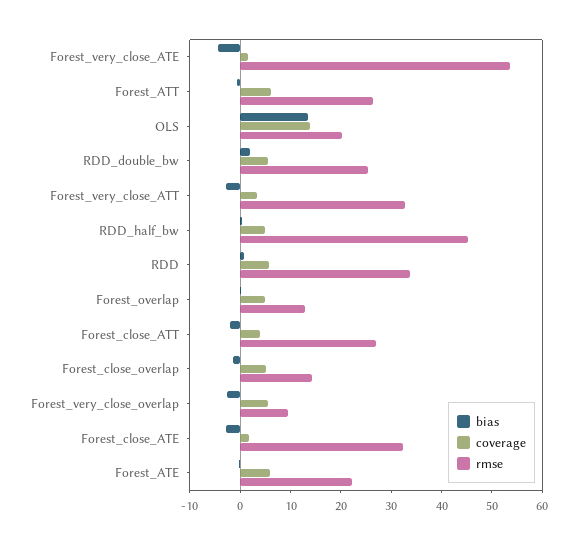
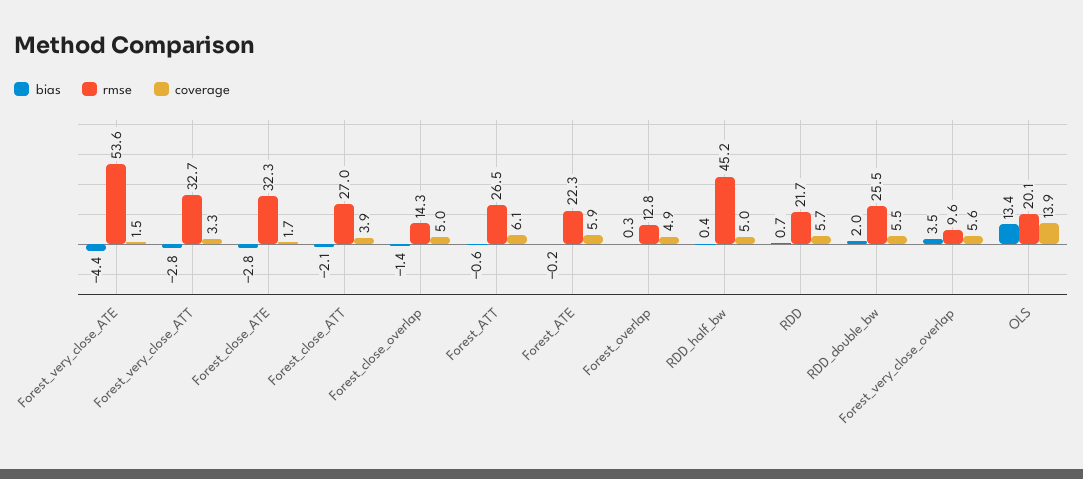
rmse, RDD: 34 -> 21.7
bias, Forest_very_close_overlap: -2 -> 3.5

